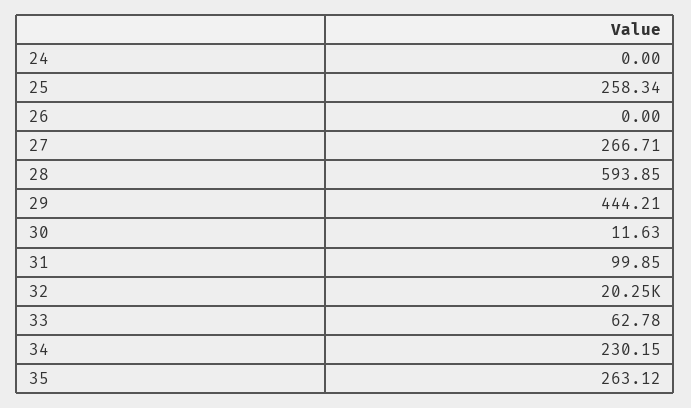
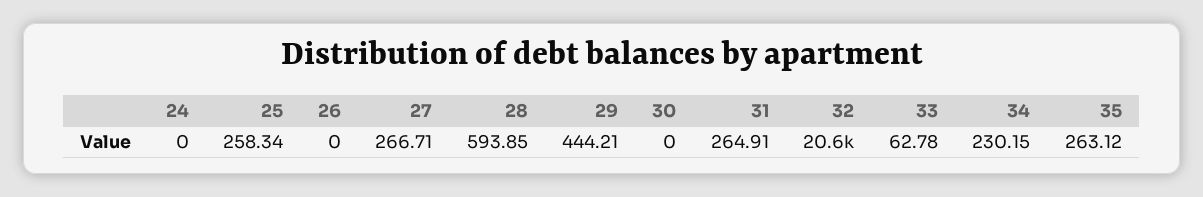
30: 11.63 -> 0
31: 99.85 -> 264.91
32: 20250 -> 20600

